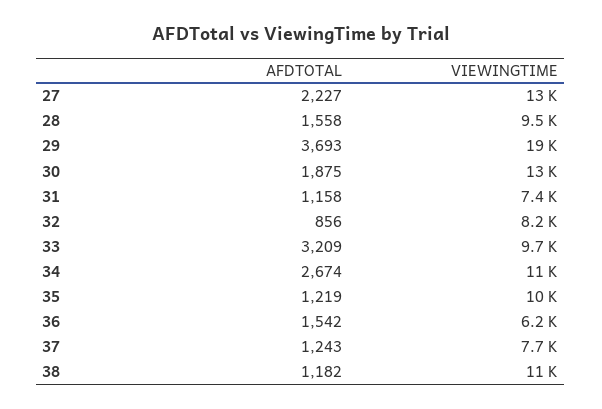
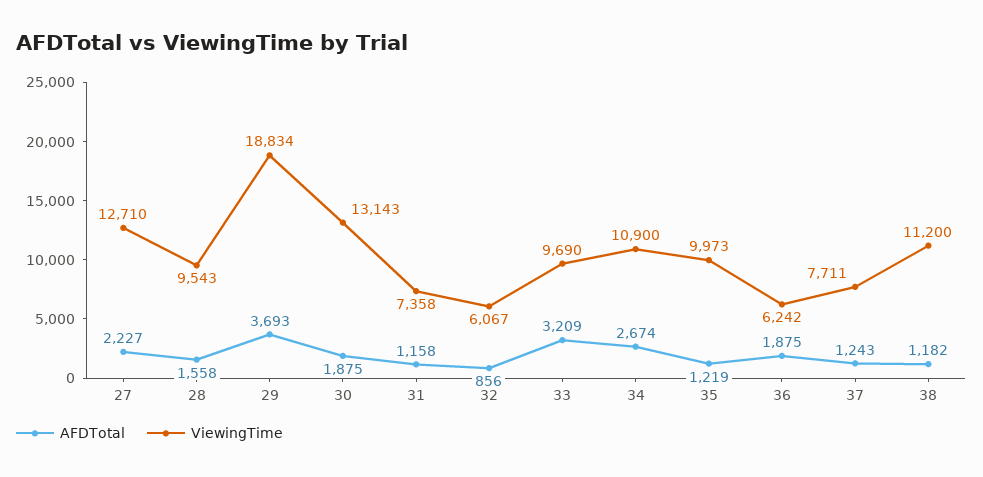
VIEWINGTIME, 32: 8200 -> 6067
AFDTOTAL, 36: 1542 -> 1875

